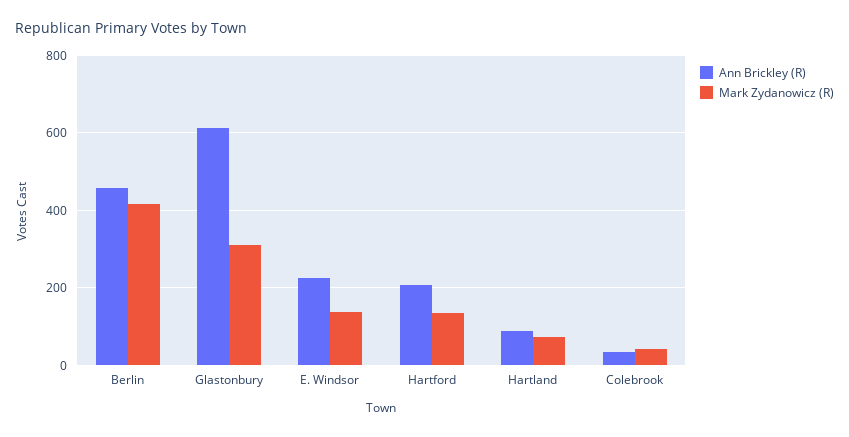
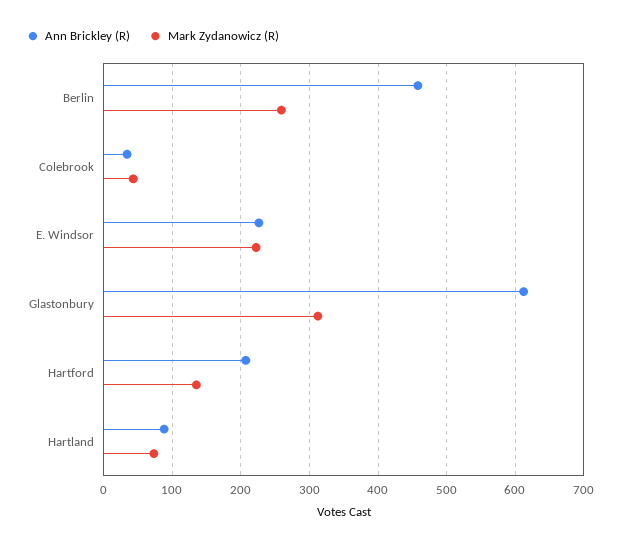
Mark Zydanowicz (R), Berlin: 420 -> 260
Mark Zydanowicz (R), E. Windsor: 140 -> 220

